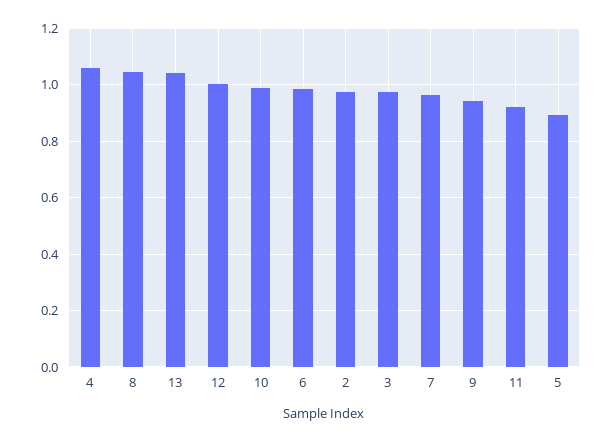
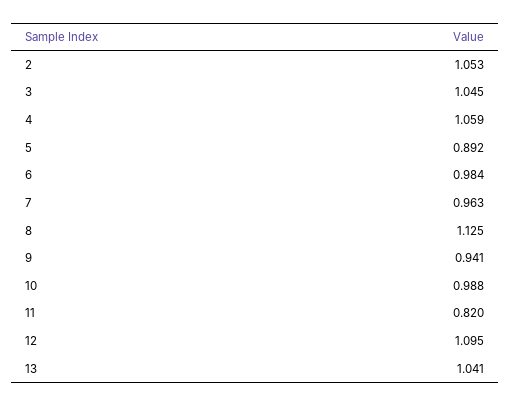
8: 1.05 -> 1.125
12: 1 -> 1.095
2: 0.975 -> 1.053
3: 0.975 -> 1.045
11: 0.925 -> 0.82

